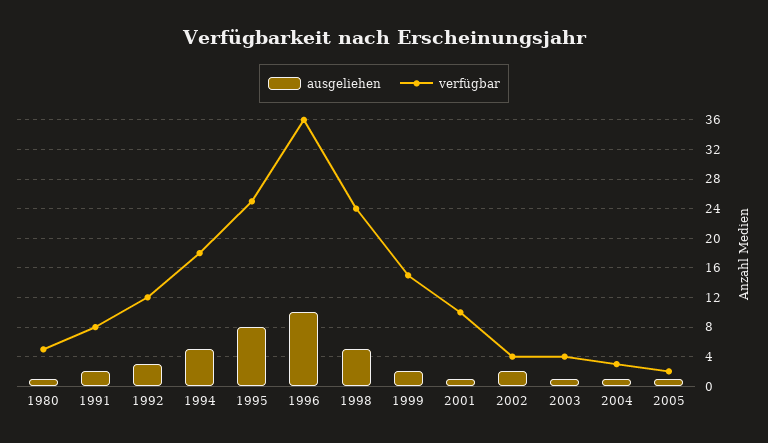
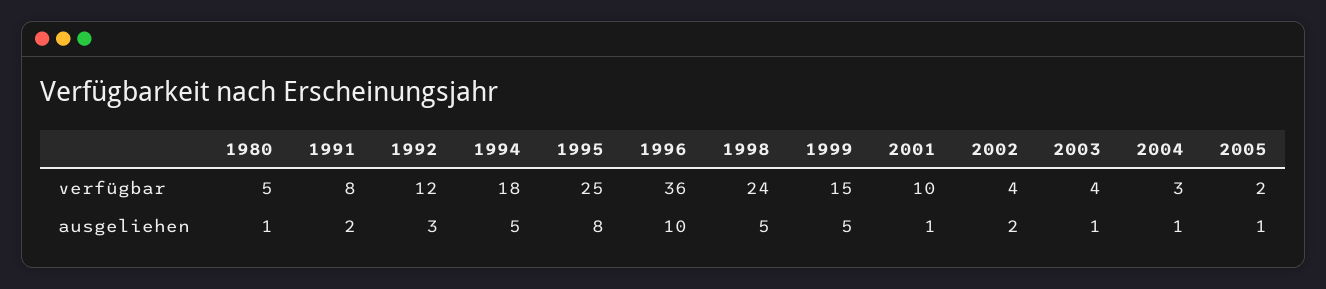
ausgeliehen, 1999: 2 -> 5

